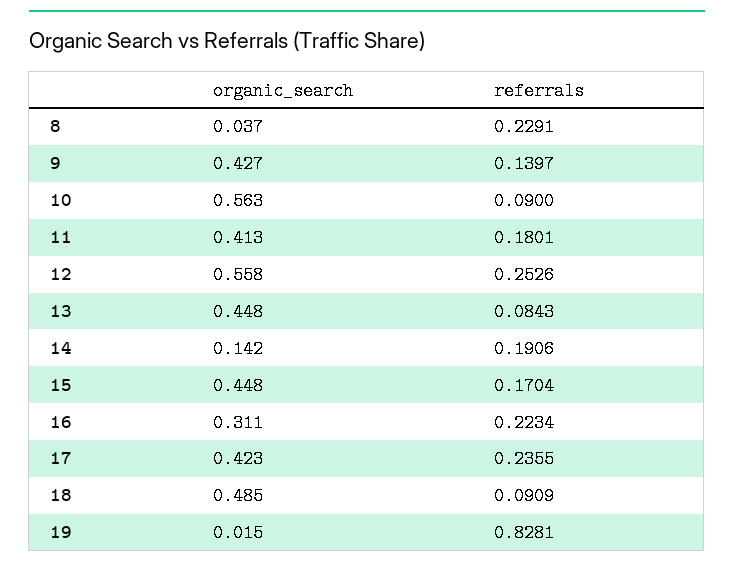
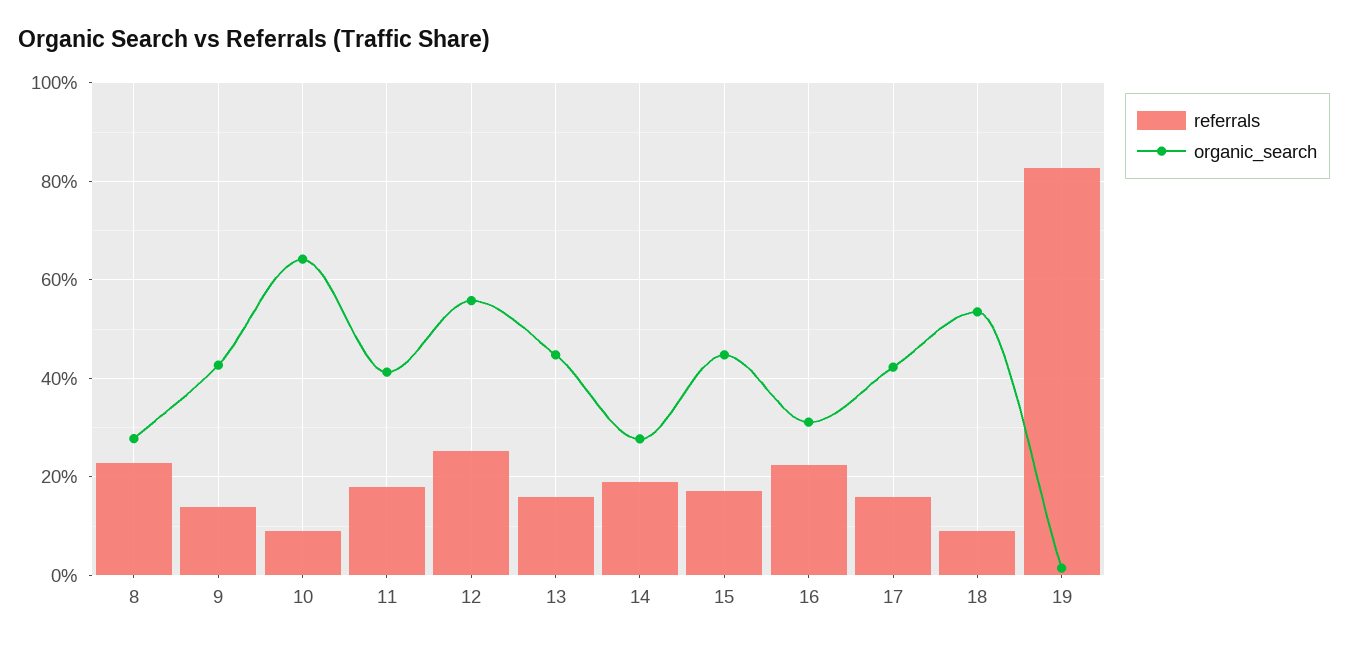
organic_search, 8: 0.037 -> 0.28
organic_search, 10: 0.563 -> 0.64
referrals, 13: 0.0843 -> 0.16
organic_search, 14: 0.142 -> 0.28
referrals, 17: 0.2355 -> 0.16
organic_search, 18: 0.485 -> 0.54

